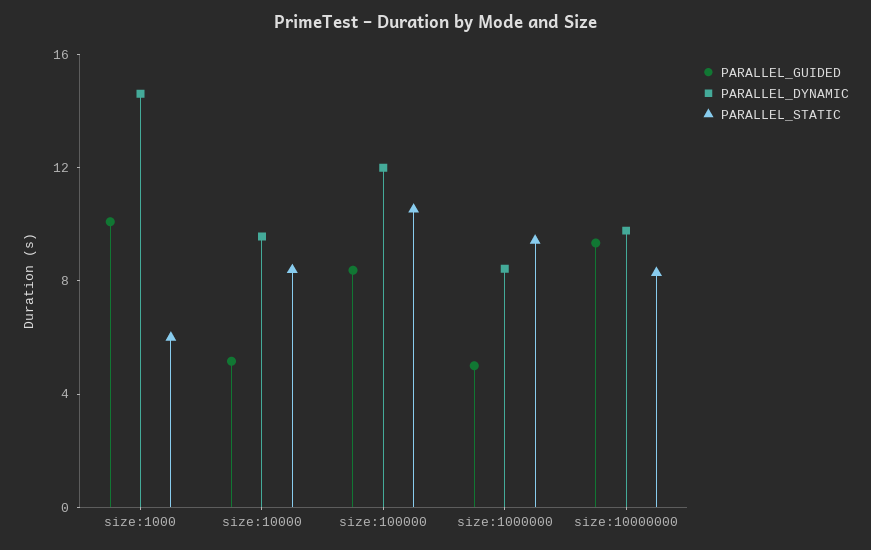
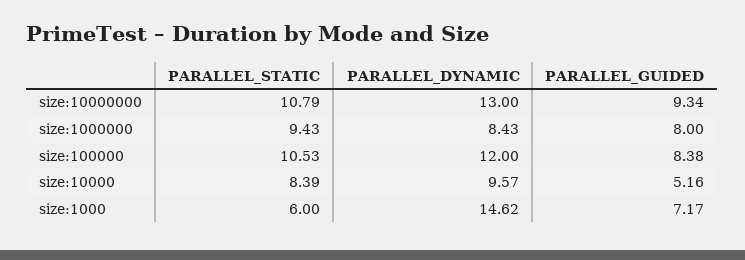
PARALLEL_GUIDED, size:1000: 10 -> 7.17
PARALLEL_GUIDED, size:1000000: 5 -> 8
PARALLEL_DYNAMIC, size:10000000: 10 -> 13
PARALLEL_STATIC, size:10000000: 8 -> 10.79

